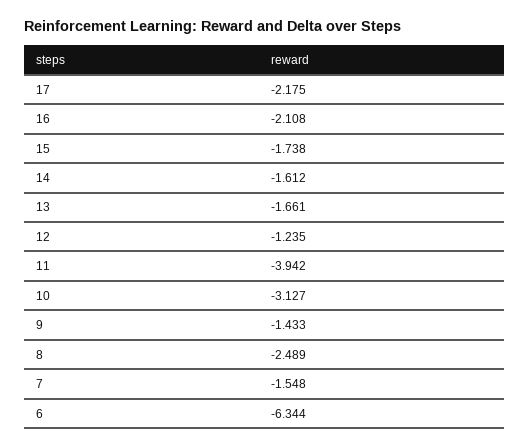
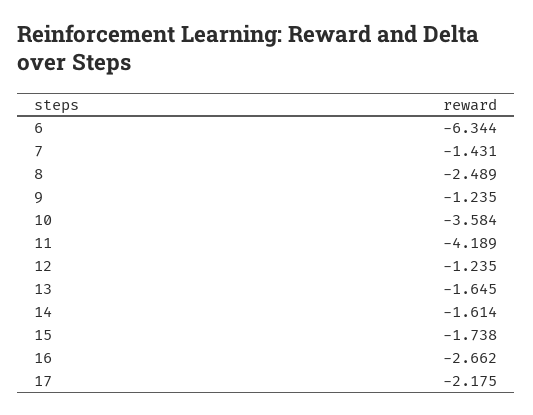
16: -2.108 -> -2.662
14: -1.612 -> -1.614
13: -1.661 -> -1.645
11: -3.942 -> -4.189
10: -3.127 -> -3.584
9: -1.433 -> -1.235
7: -1.548 -> -1.431

